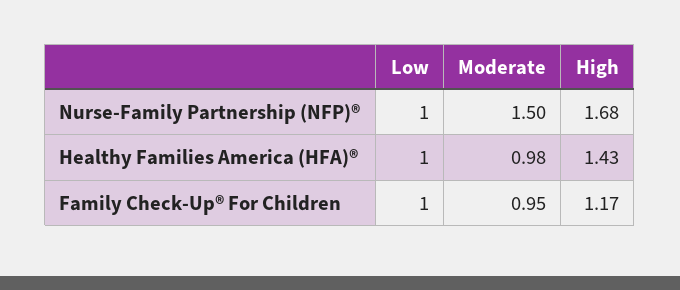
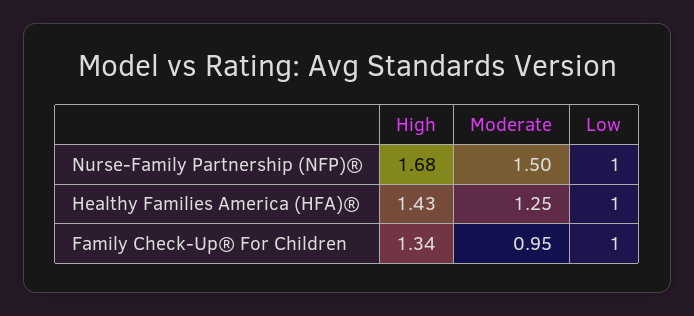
Moderate, Healthy Families America (HFA)®: 0.98 -> 1.25
High, Family Check-Up® For Children: 1.17 -> 1.34

